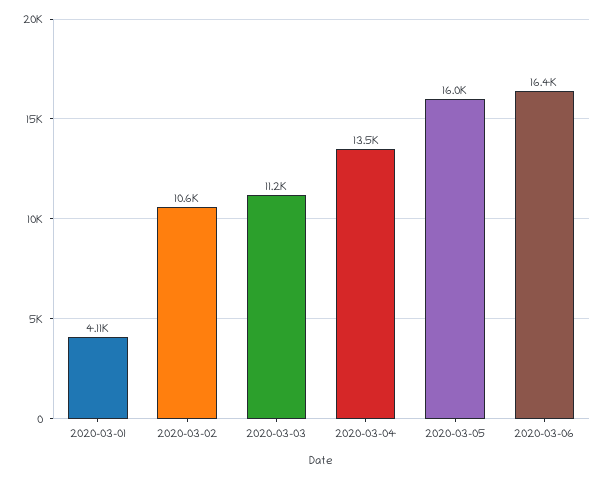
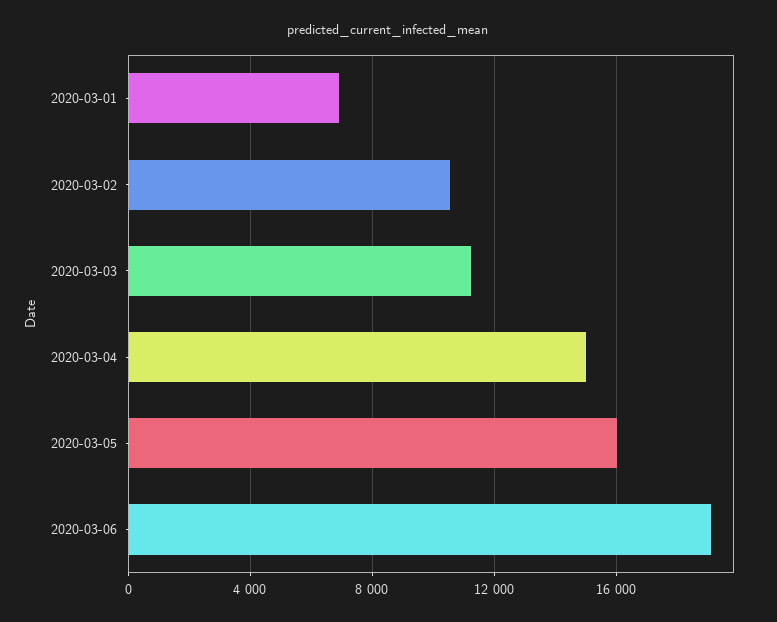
2020-03-01: 4110 -> 7000
2020-03-04: 13500 -> 15000
2020-03-06: 16400 -> 19000

